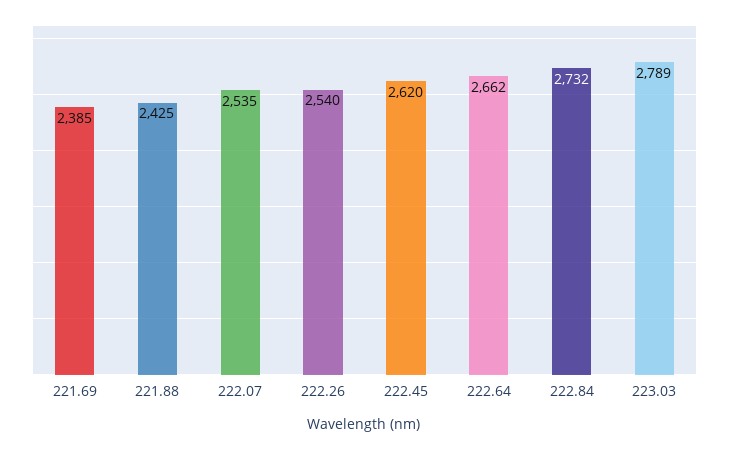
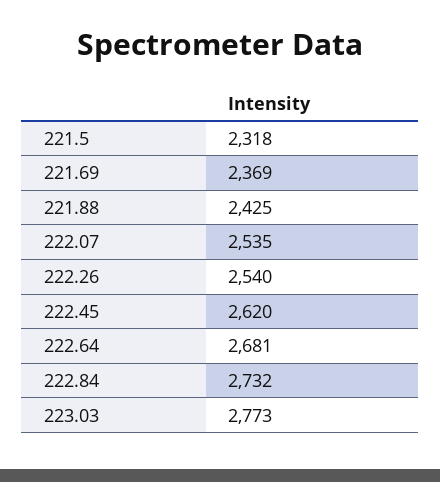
221.69: 2385 -> 2369
222.64: 2662 -> 2681
223.03: 2789 -> 2773
221.5: none -> 2318

